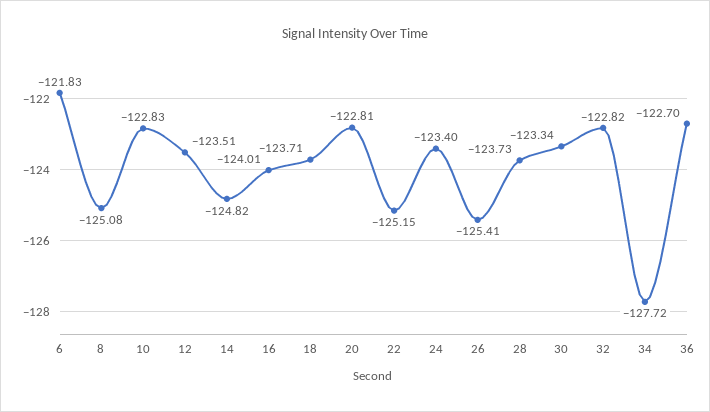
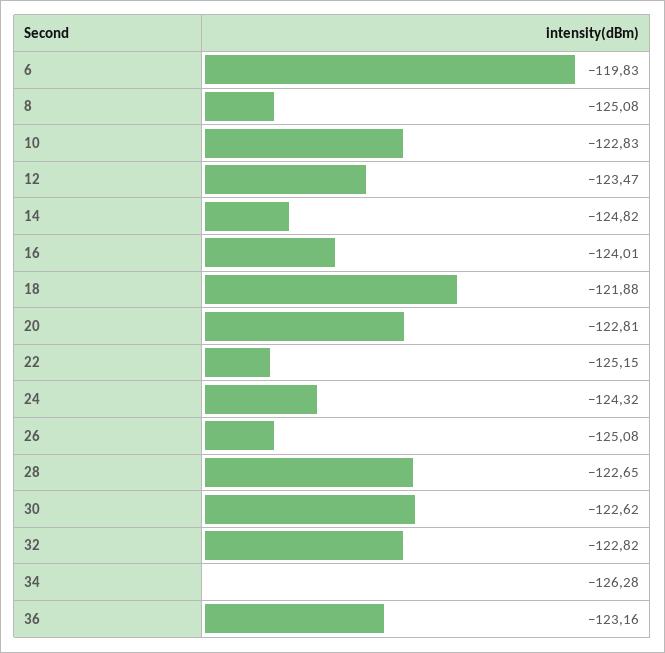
6: -121.83 -> -119.83
12: -123.51 -> -123.47
18: -123.71 -> -121.88
24: -123.4 -> -124.32
26: -125.41 -> -125.08
28: -123.73 -> -122.65
30: -123.34 -> -122.62
34: -127.72 -> -126.28
36: -122.7 -> -123.16

